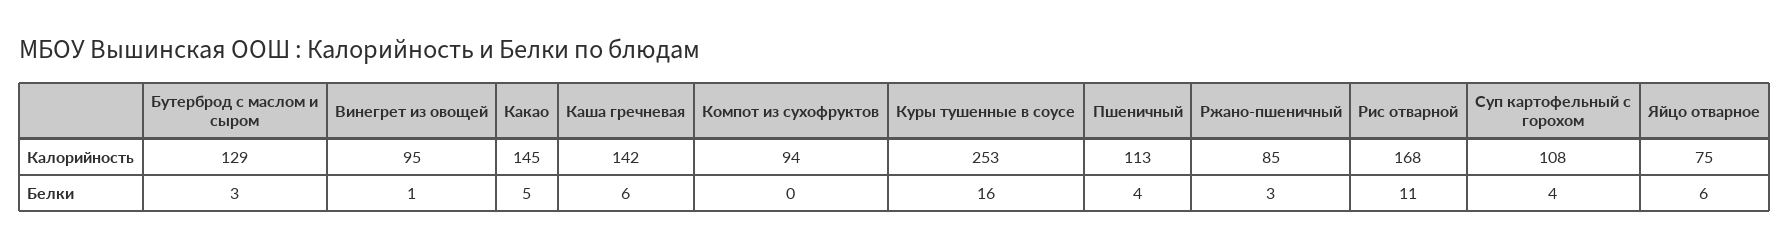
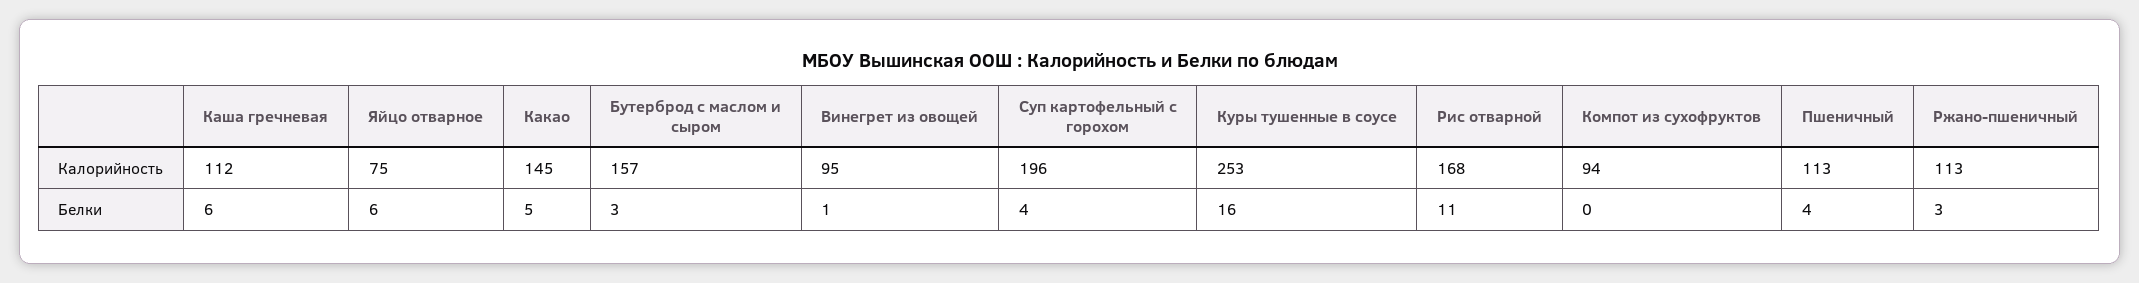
Бутерброд с маслом и сыром, Калорийность: 129 -> 157
Каша гречневая, Калорийность: 142 -> 112
Ржано-пшеничный, Калорийность: 85 -> 113
Суп картофельный с горохом, Калорийность: 108 -> 196

